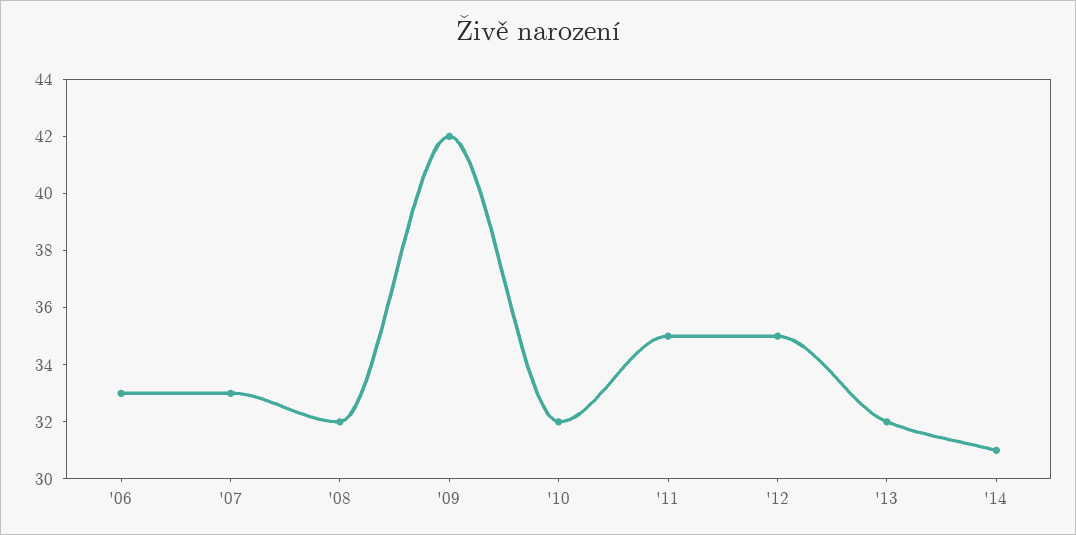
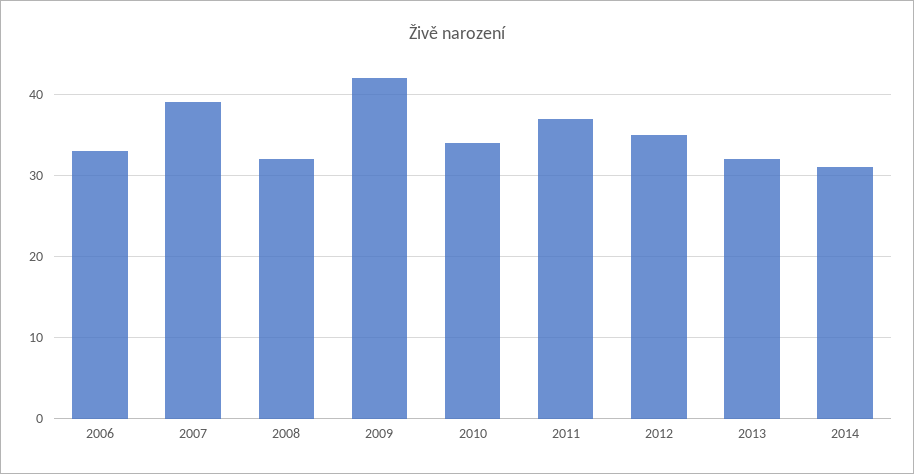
'07: 33 -> 39
'10: 32 -> 34
'11: 35 -> 37

